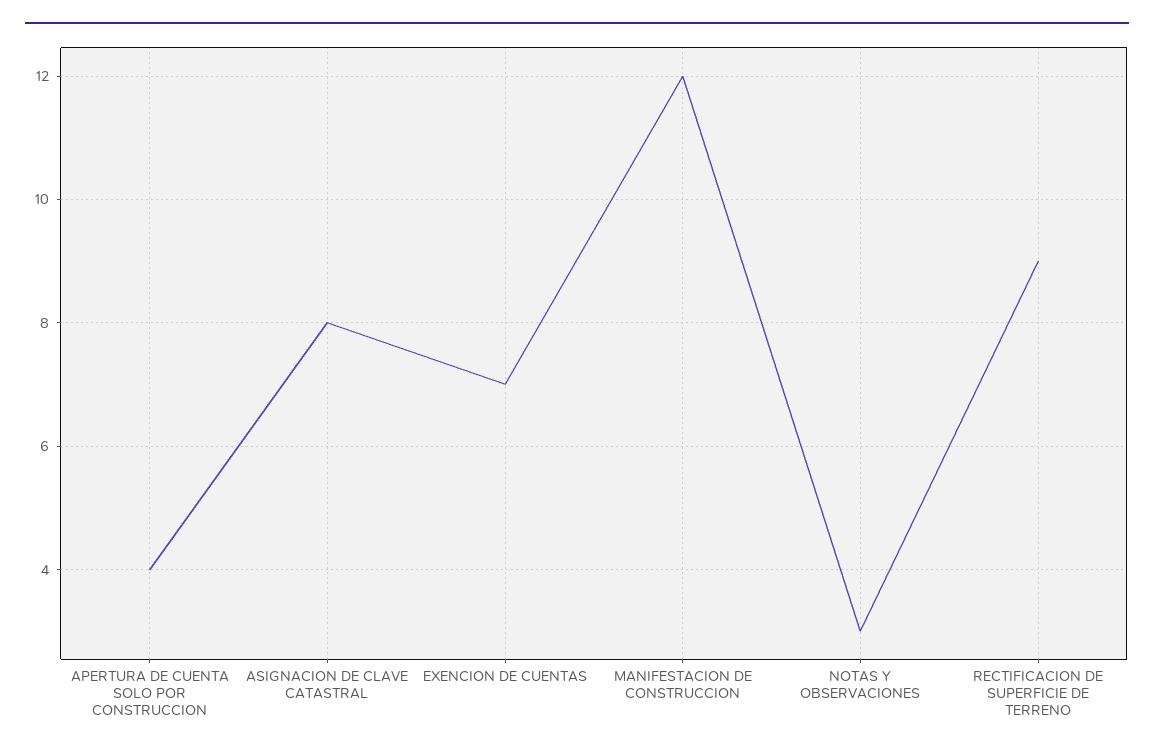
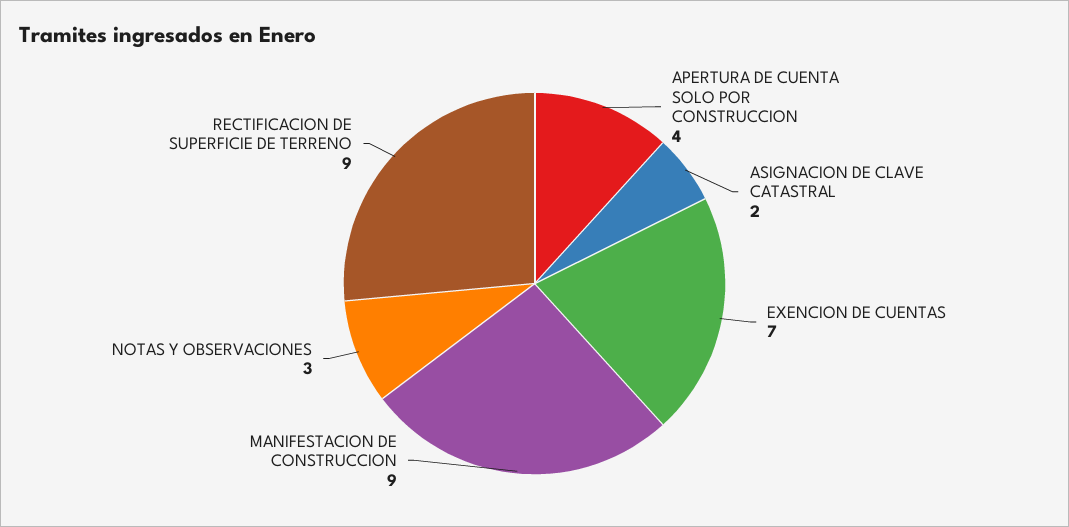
ASIGNACION DE CLAVE CATASTRAL: 8 -> 2
MANIFESTACION DE CONSTRUCCION: 12 -> 9

